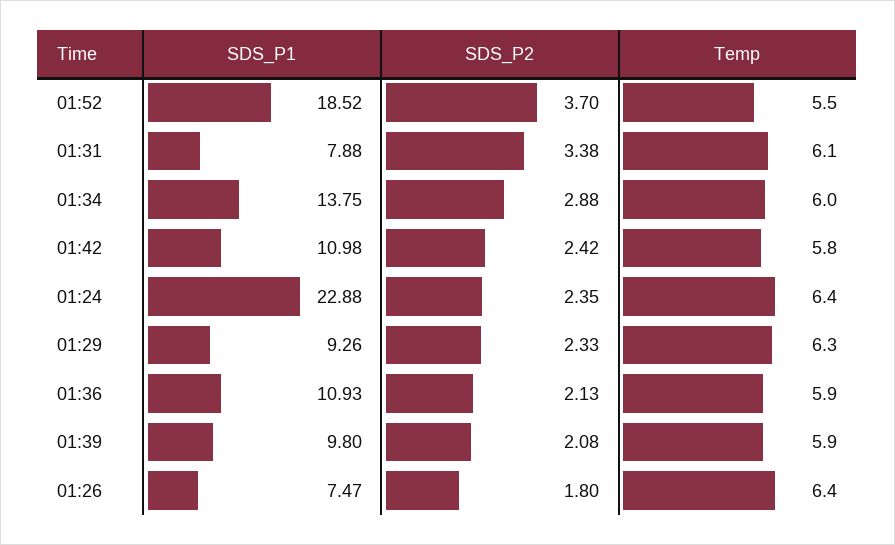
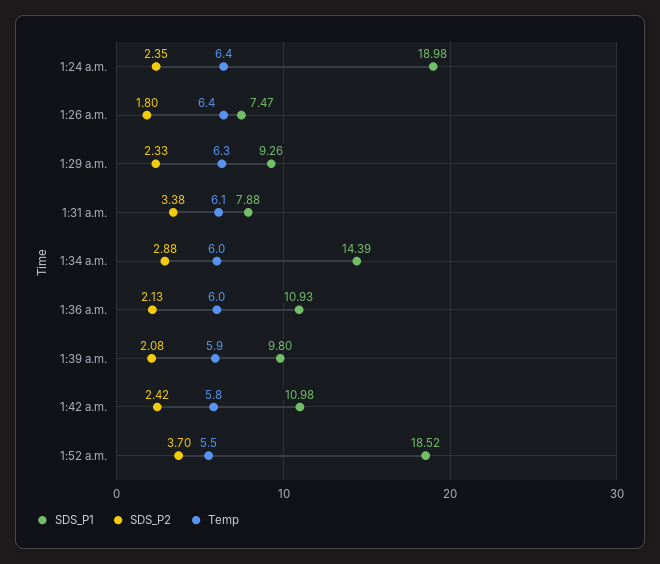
SDS_P1, 01:34: 13.75 -> 14.39
SDS_P1, 01:24: 22.88 -> 18.98
Temp, 01:36: 5.9 -> 6

